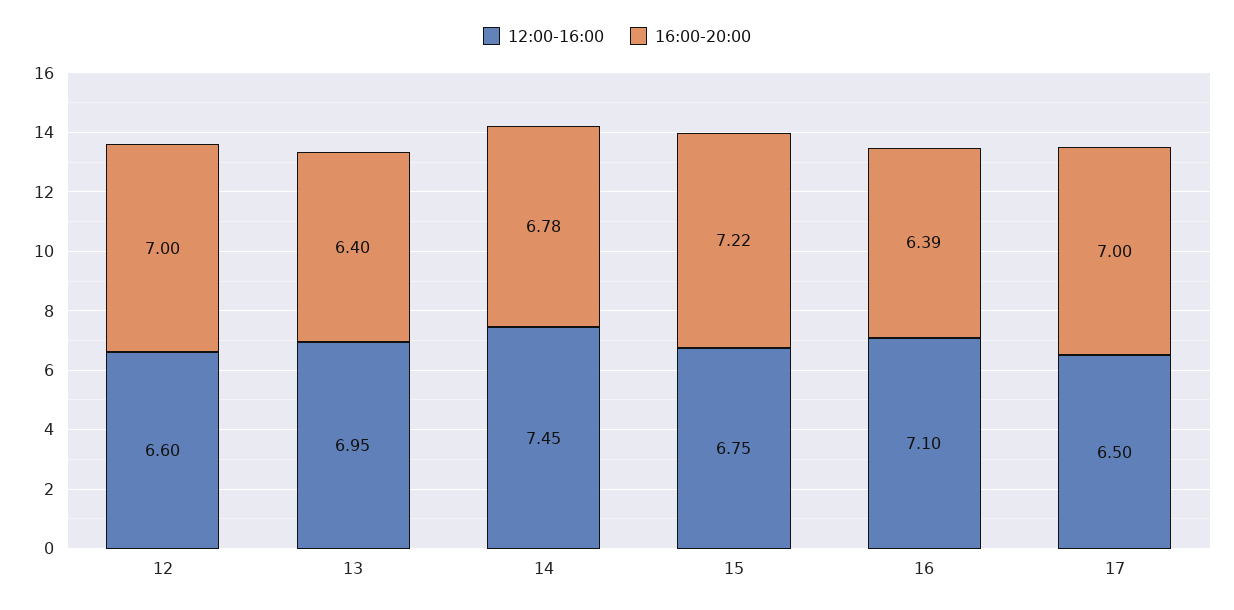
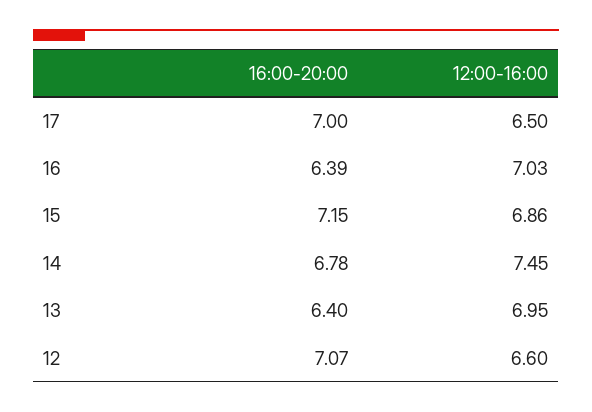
16:00-20:00, 12: 7 -> 7.07
12:00-16:00, 15: 6.75 -> 6.86
16:00-20:00, 15: 7.22 -> 7.15
12:00-16:00, 16: 7.1 -> 7.03

